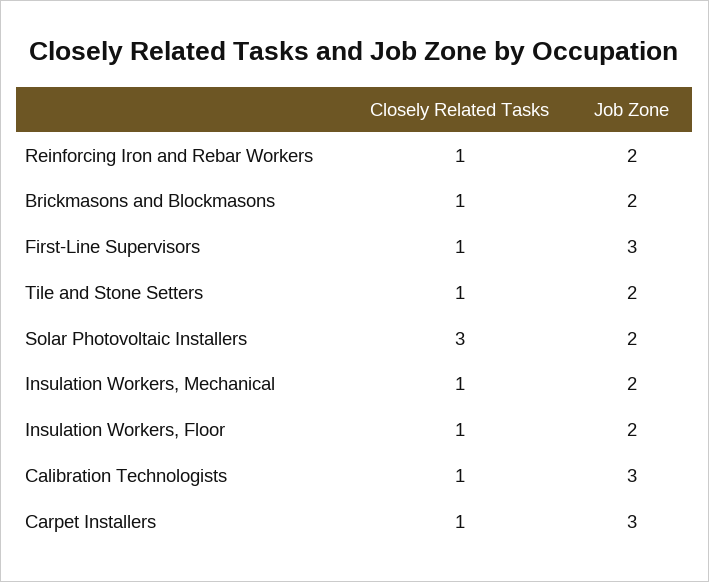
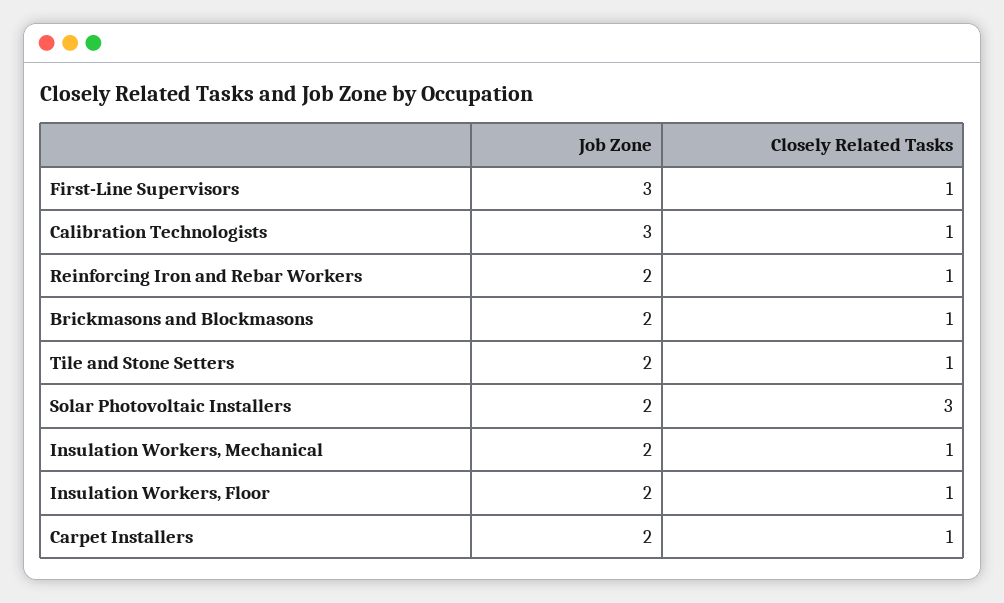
Job Zone, Carpet Installers: 3 -> 2

